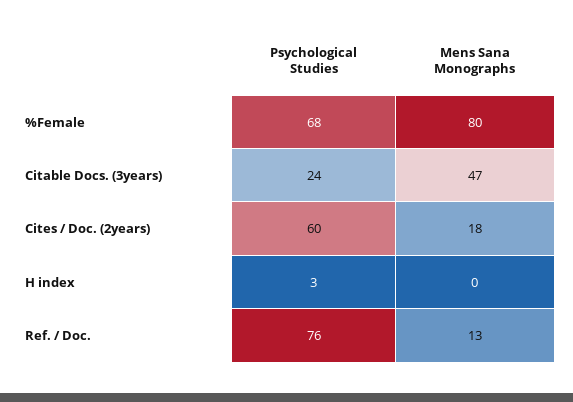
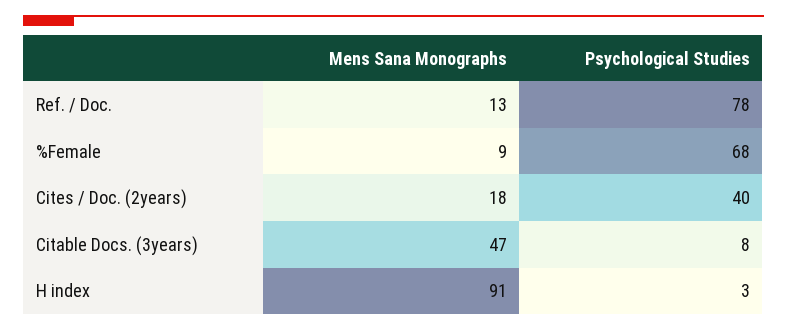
Mens Sana Monographs, %Female: 80 -> 9
Psychological Studies, Citable Docs. (3years): 24 -> 8
Psychological Studies, Cites / Doc. (2years): 60 -> 40
Mens Sana Monographs, H index: 0 -> 91
Psychological Studies, Ref. / Doc.: 76 -> 78

